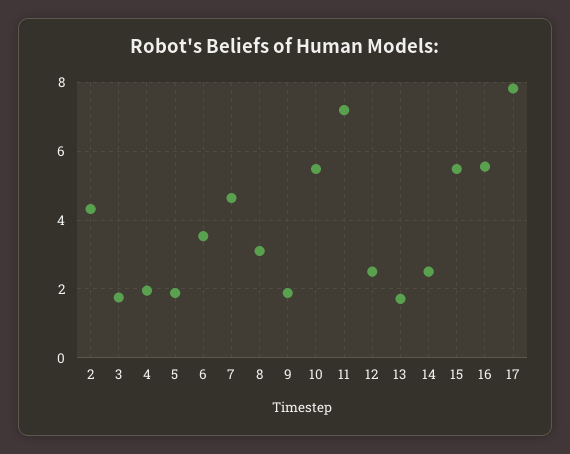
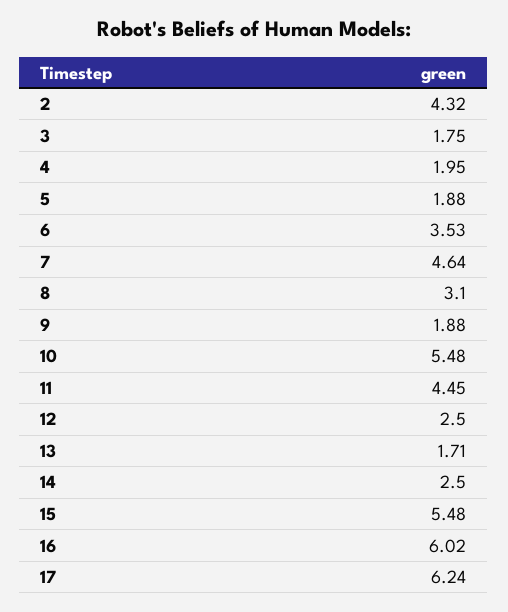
11: 7.2 -> 4.45
16: 5.6 -> 6.02
17: 7.8 -> 6.24

